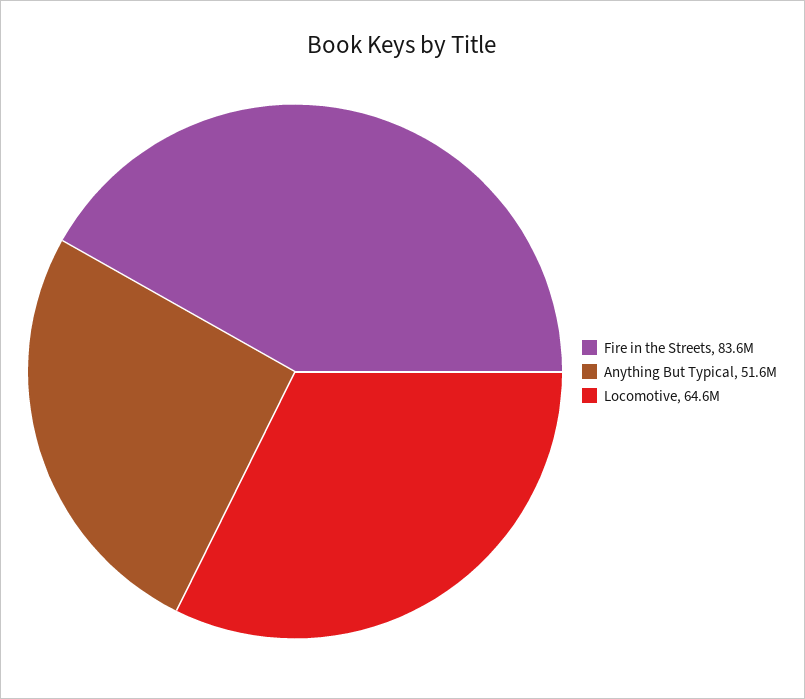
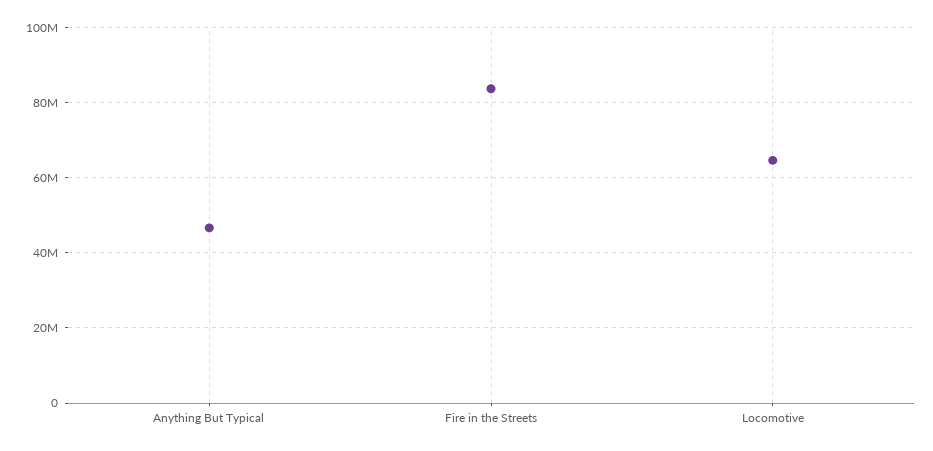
Anything But Typical: 51600000 -> 46000000

